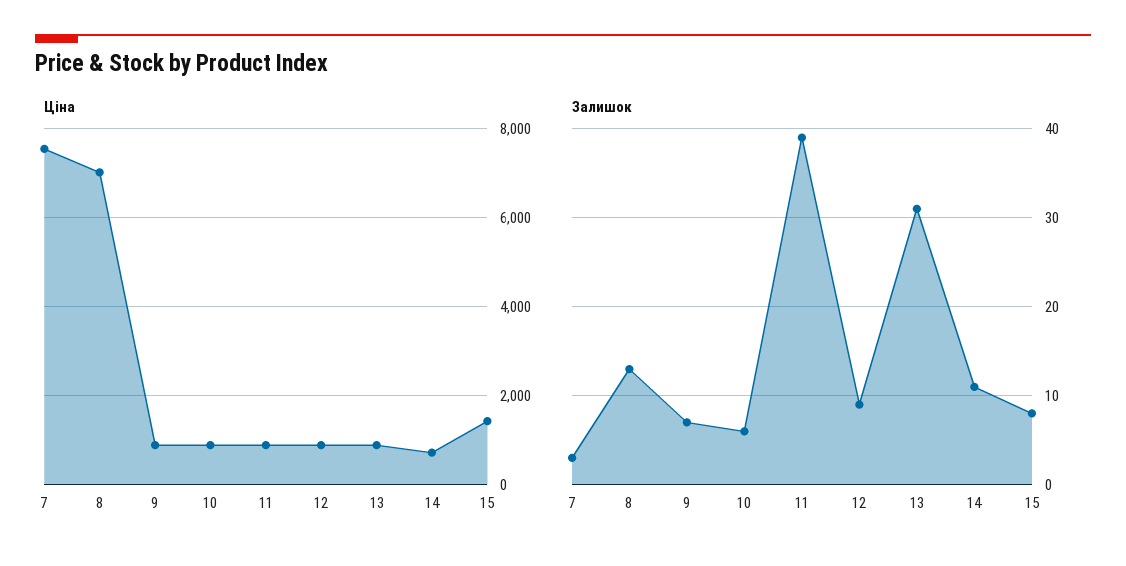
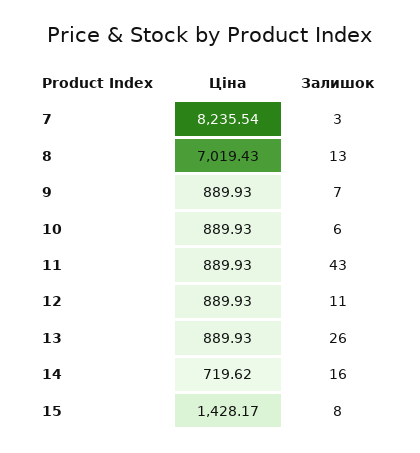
Ціна, 7: 7600 -> 8235.54
Залишок, 11: 39 -> 43
Залишок, 12: 9 -> 11
Залишок, 13: 31 -> 26
Залишок, 14: 11 -> 16

